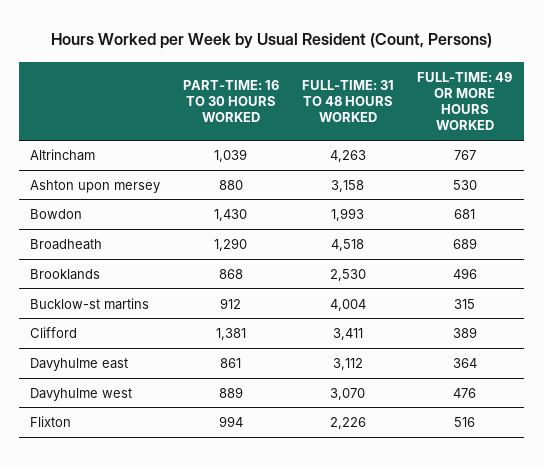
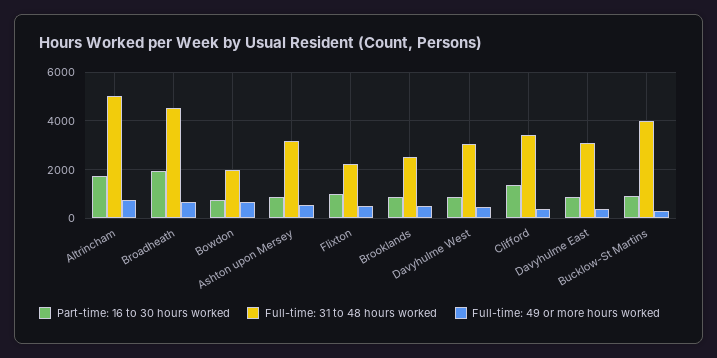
PART-TIME: 16 TO 30 HOURS WORKED, Altrincham: 1039 -> 1750
FULL-TIME: 31 TO 48 HOURS WORKED, Altrincham: 4263 -> 5000
PART-TIME: 16 TO 30 HOURS WORKED, Bowdon: 1430 -> 750
PART-TIME: 16 TO 30 HOURS WORKED, Broadheath: 1290 -> 2000

